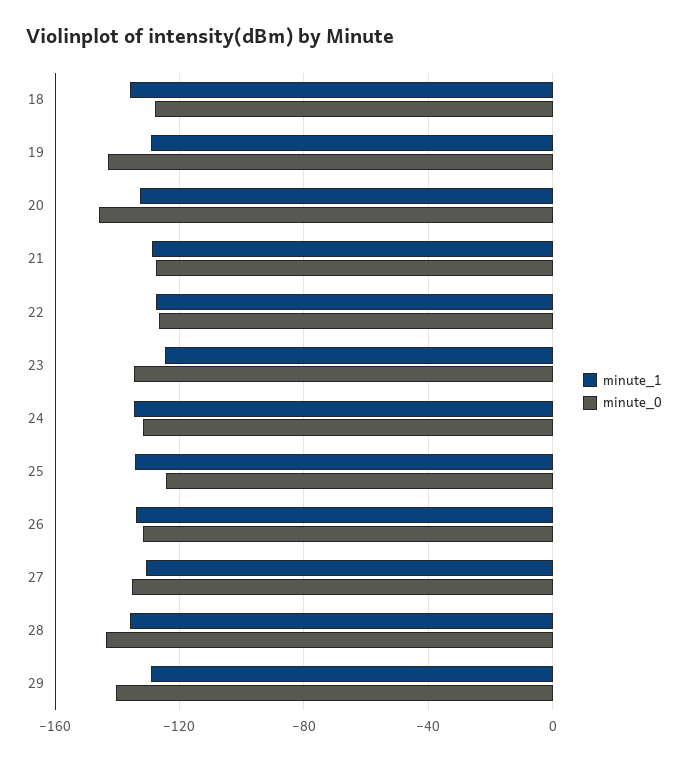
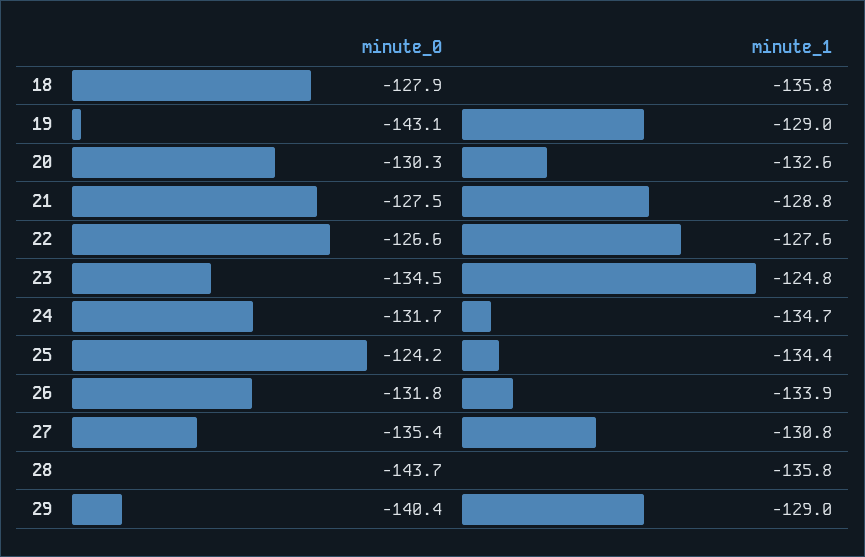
minute_0, 20: -145 -> -130.3

